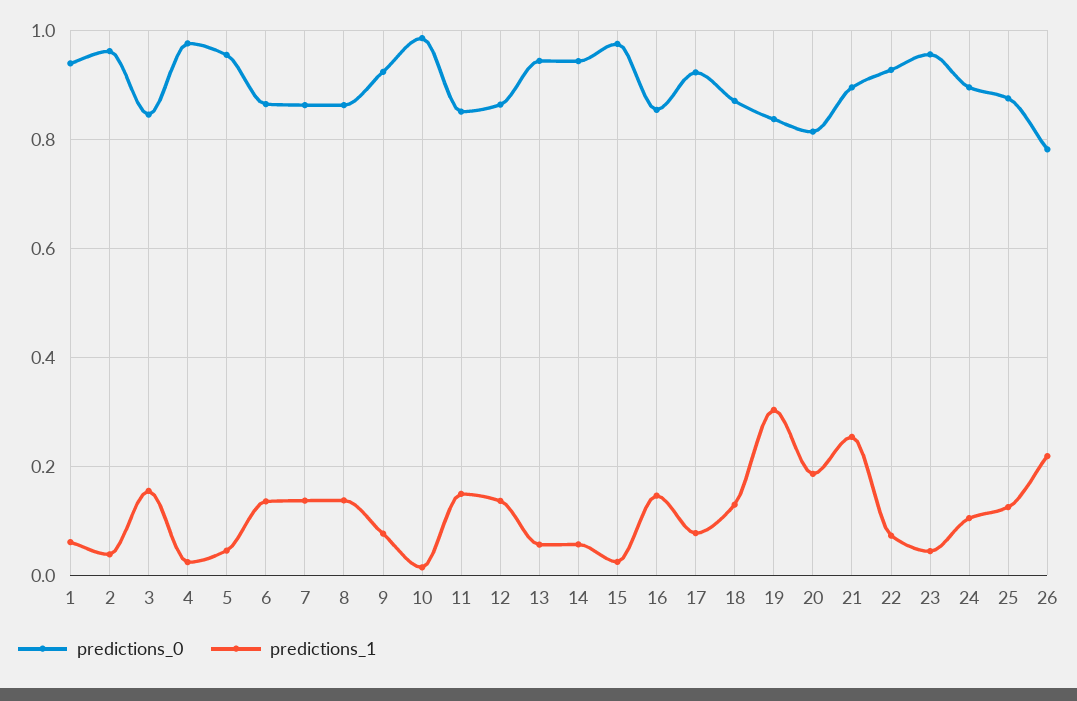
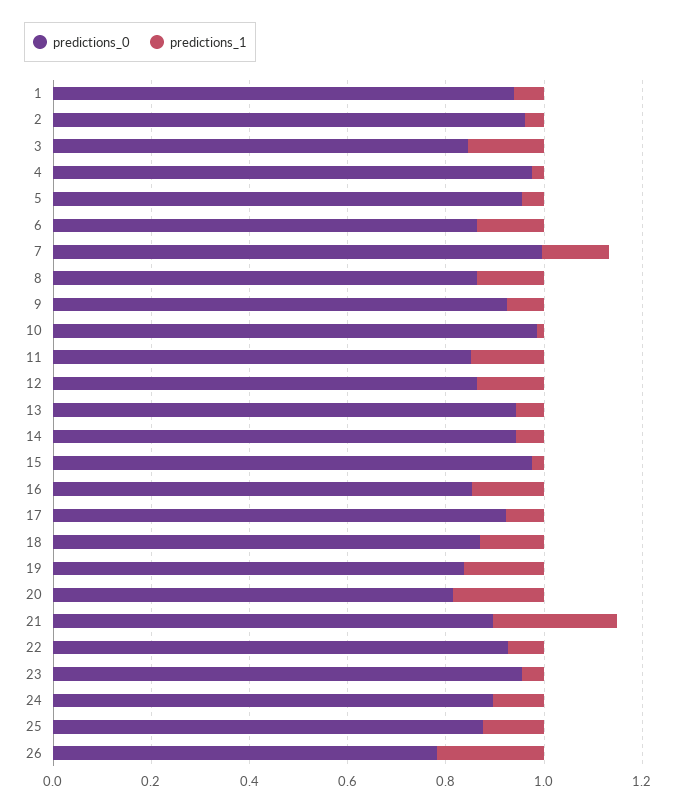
predictions_0, 7: 0.86 -> 1
predictions_1, 19: 0.3 -> 0.15

